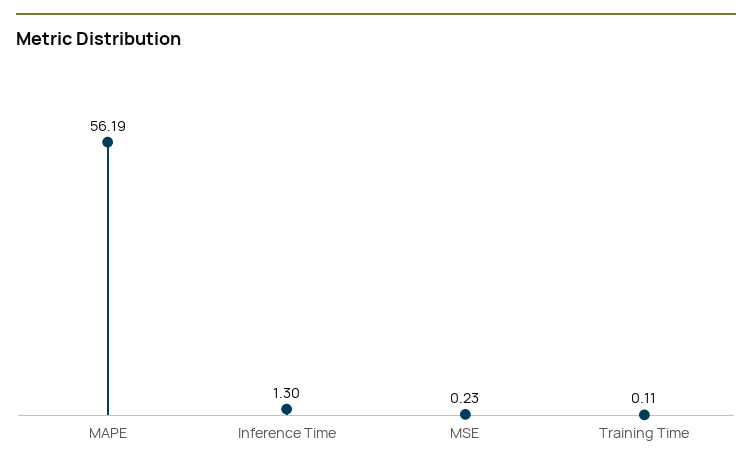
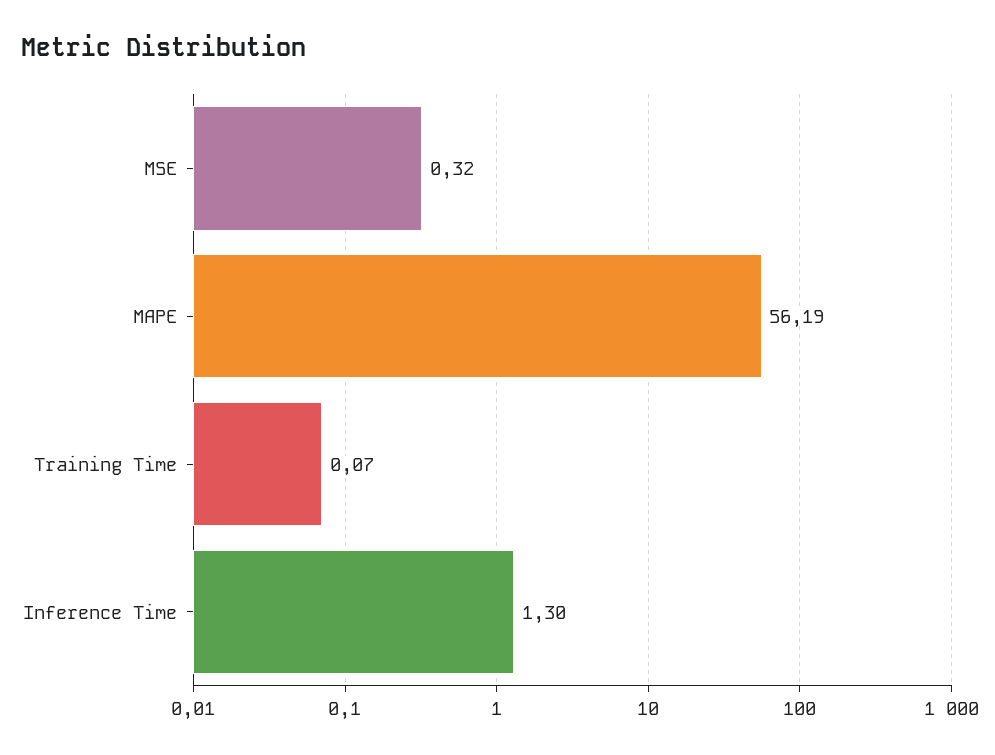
MSE: 0.23 -> 0.32
Training Time: 0.11 -> 0.07

